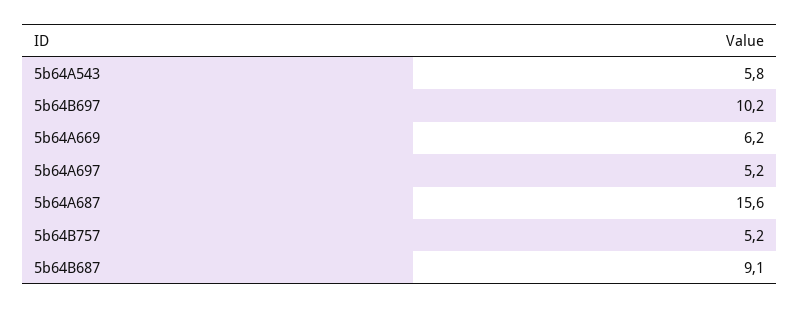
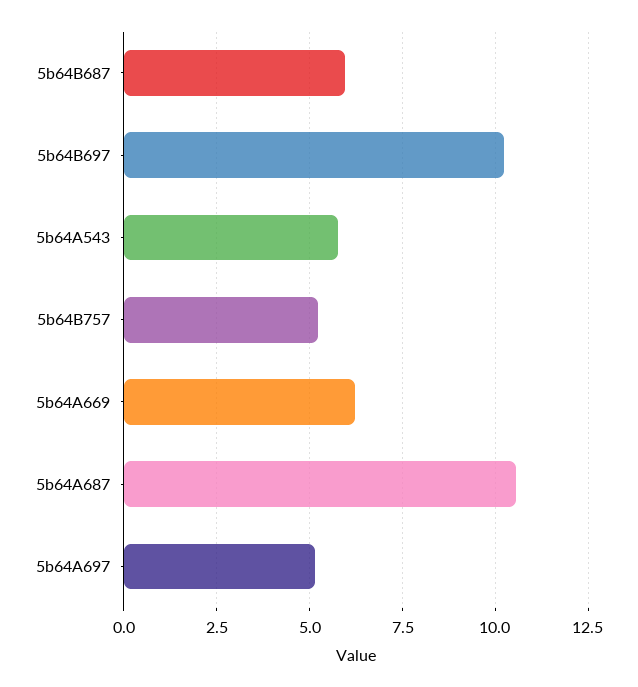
5b64A687: 15.6 -> 10.5
5b64B687: 9.1 -> 6

